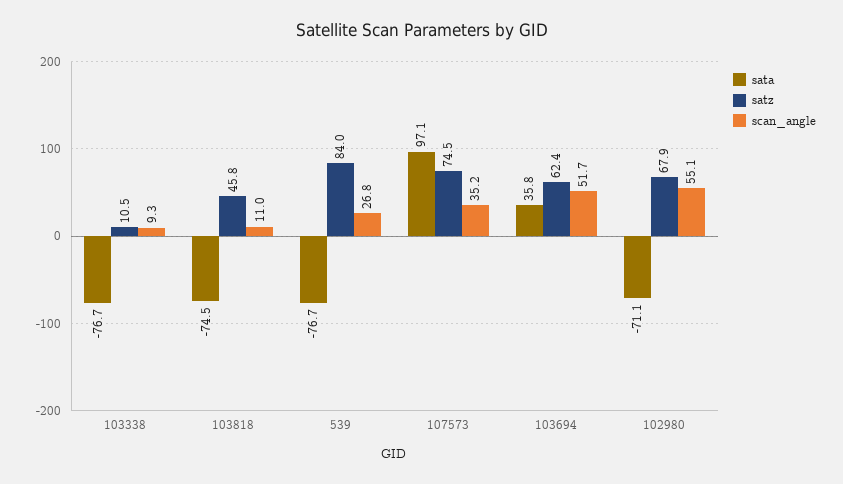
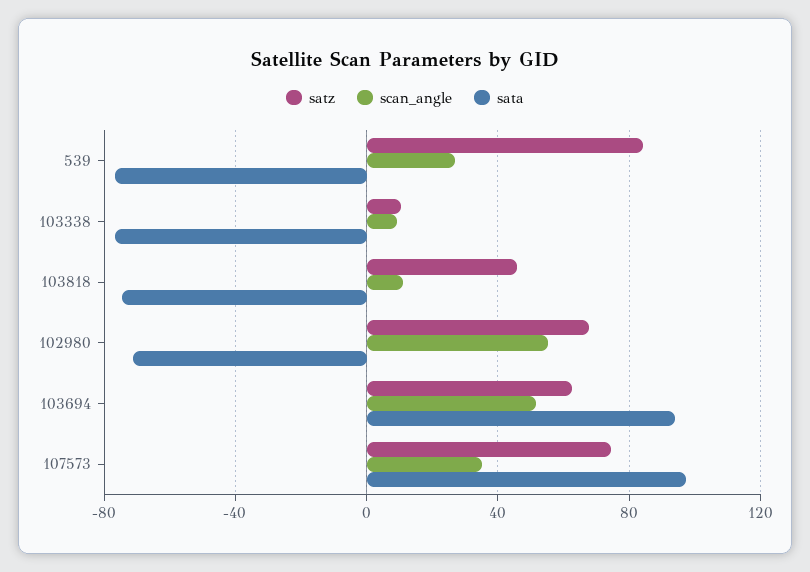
sata, 103694: 35.8 -> 95

